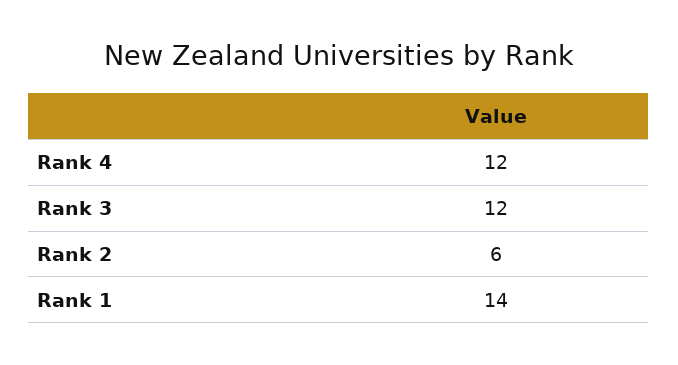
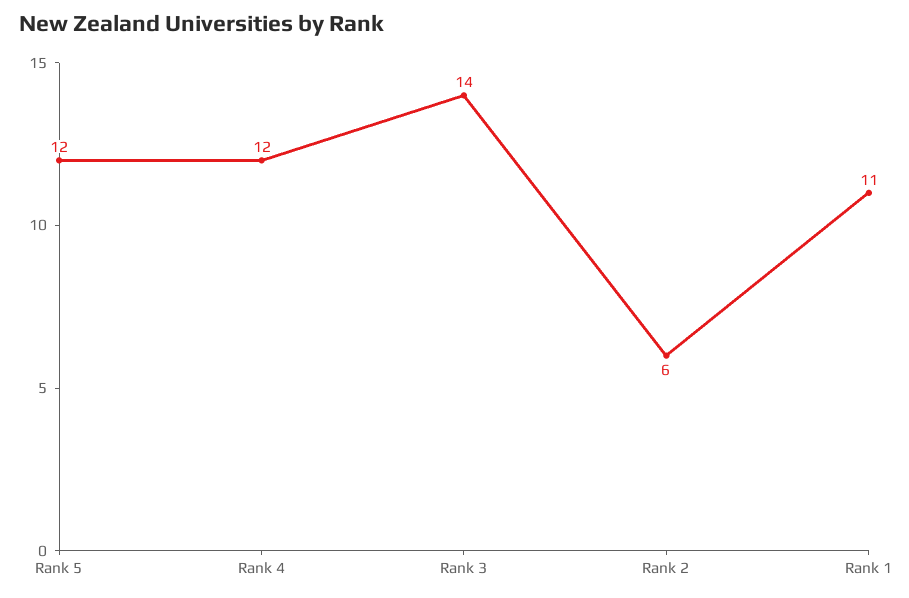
Rank 3: 12 -> 14
Rank 1: 14 -> 11
Rank 5: none -> 12

